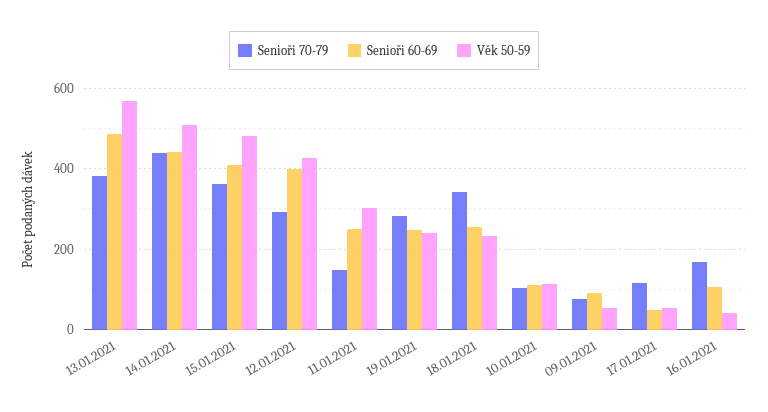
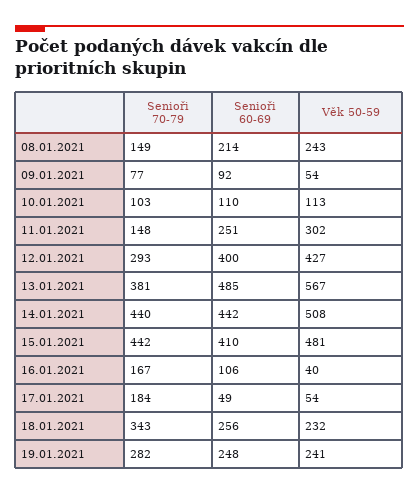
Senioři 70-79, 15.01.2021: 360 -> 442
Senioři 70-79, 17.01.2021: 120 -> 184
Senioři 70-79, 08.01.2021: none -> 149
Senioři 60-69, 08.01.2021: none -> 214
Věk 50-59, 08.01.2021: none -> 243

